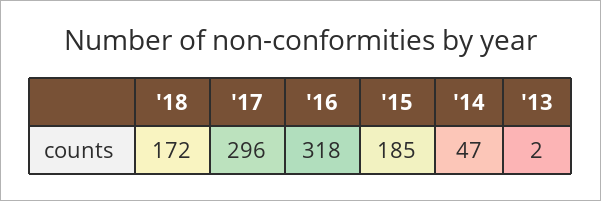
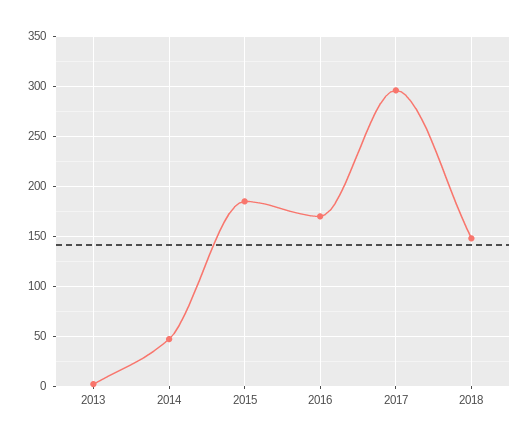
'18: 172 -> 150
'16: 318 -> 170

